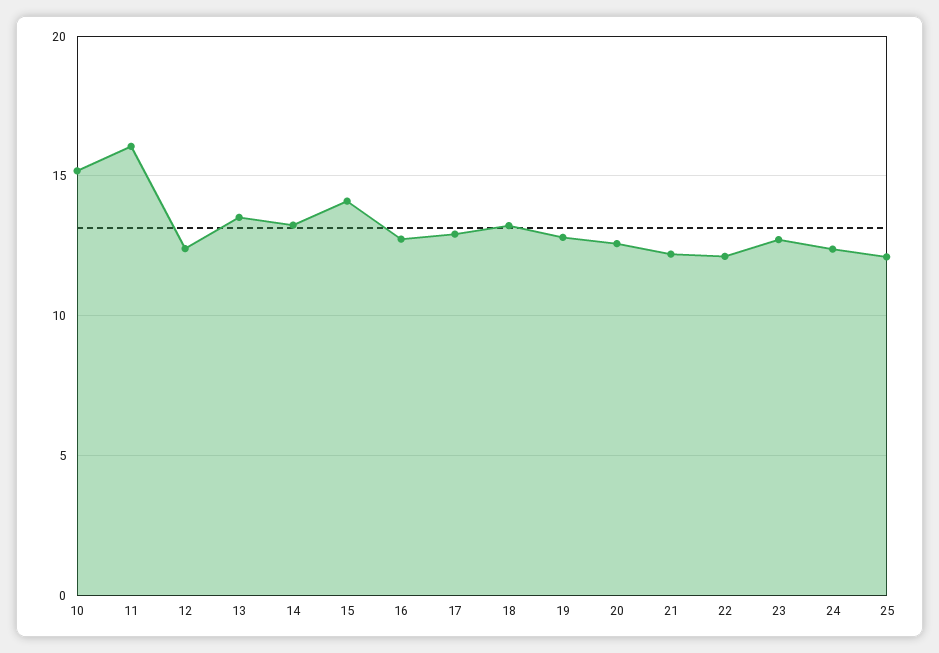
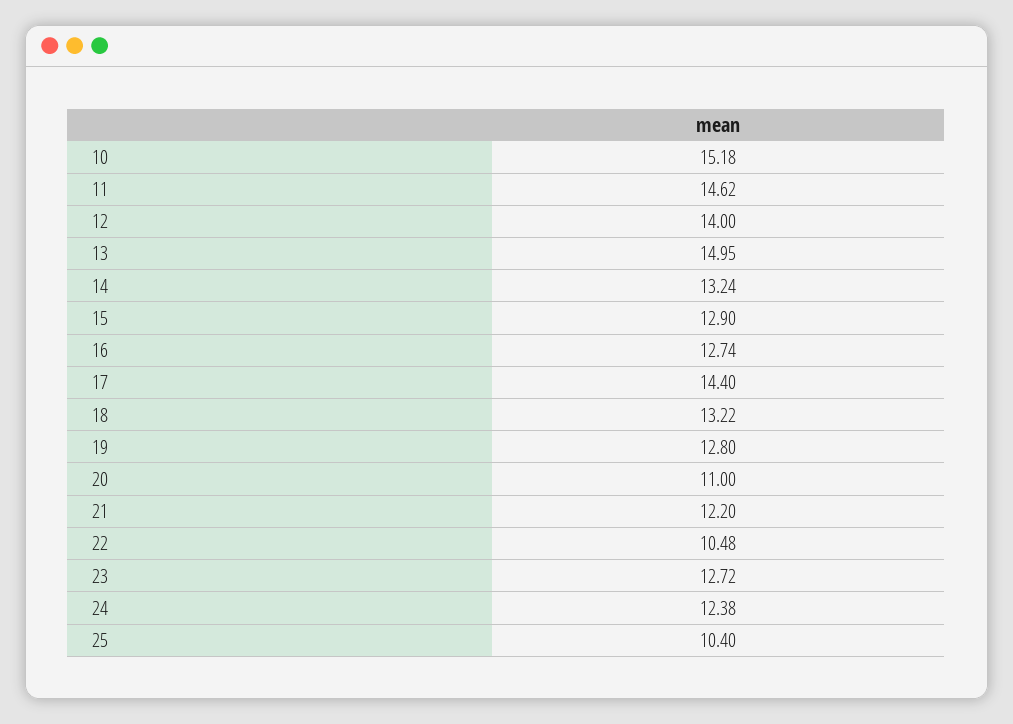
11: 16 -> 14.62
12: 12.5 -> 14
13: 13.5 -> 14.95
15: 14 -> 12.9
17: 13 -> 14.4
20: 12.5 -> 11
22: 12 -> 10.48
25: 12 -> 10.4

